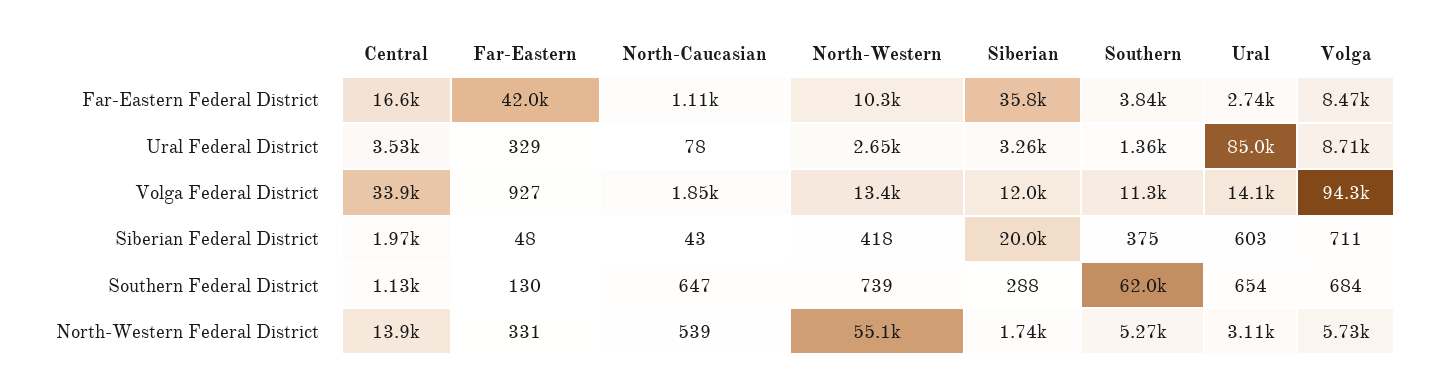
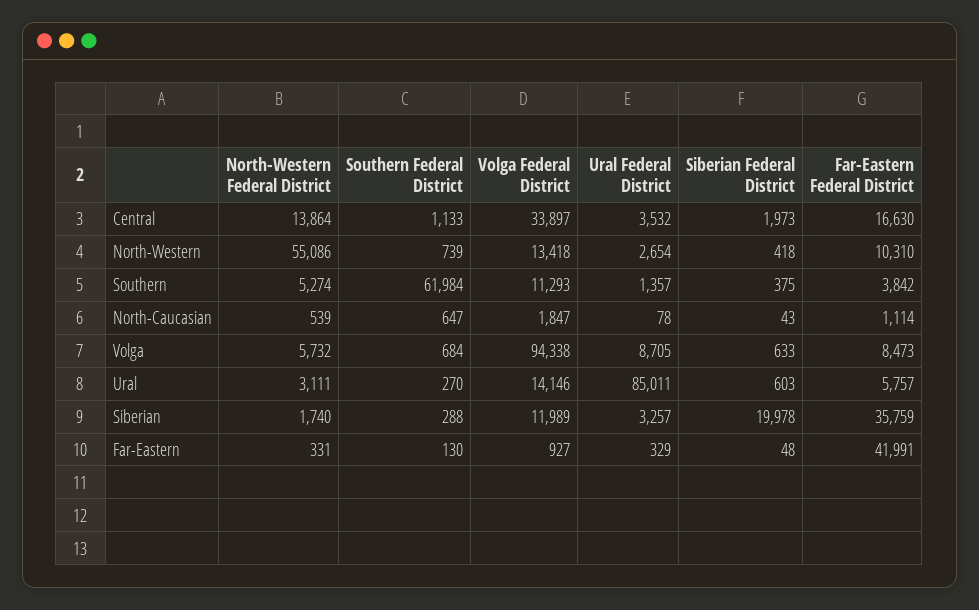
Ural, Far-Eastern Federal District: 2740 -> 5757
Volga, Siberian Federal District: 711 -> 633
Ural, Southern Federal District: 654 -> 270

